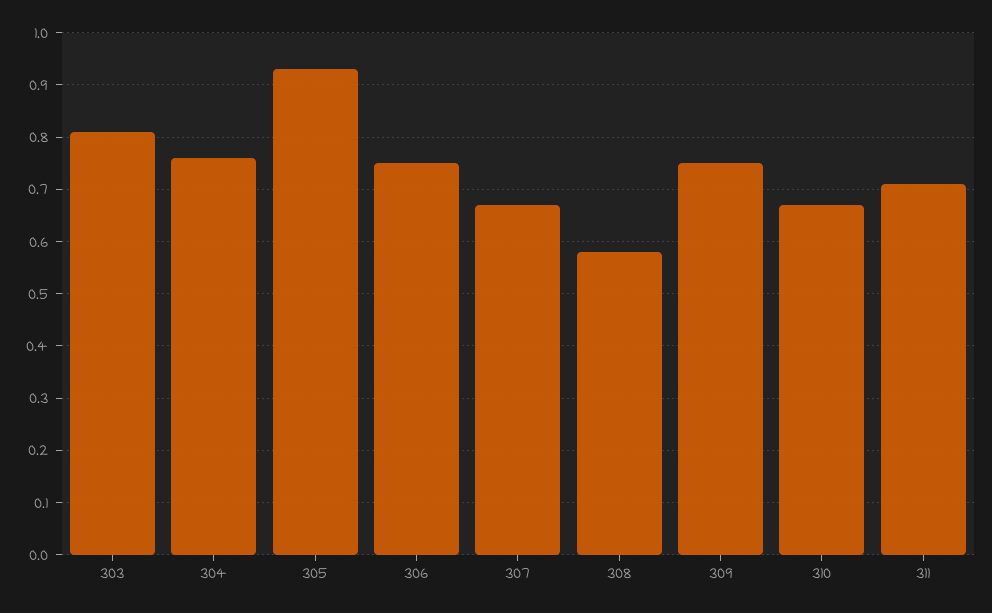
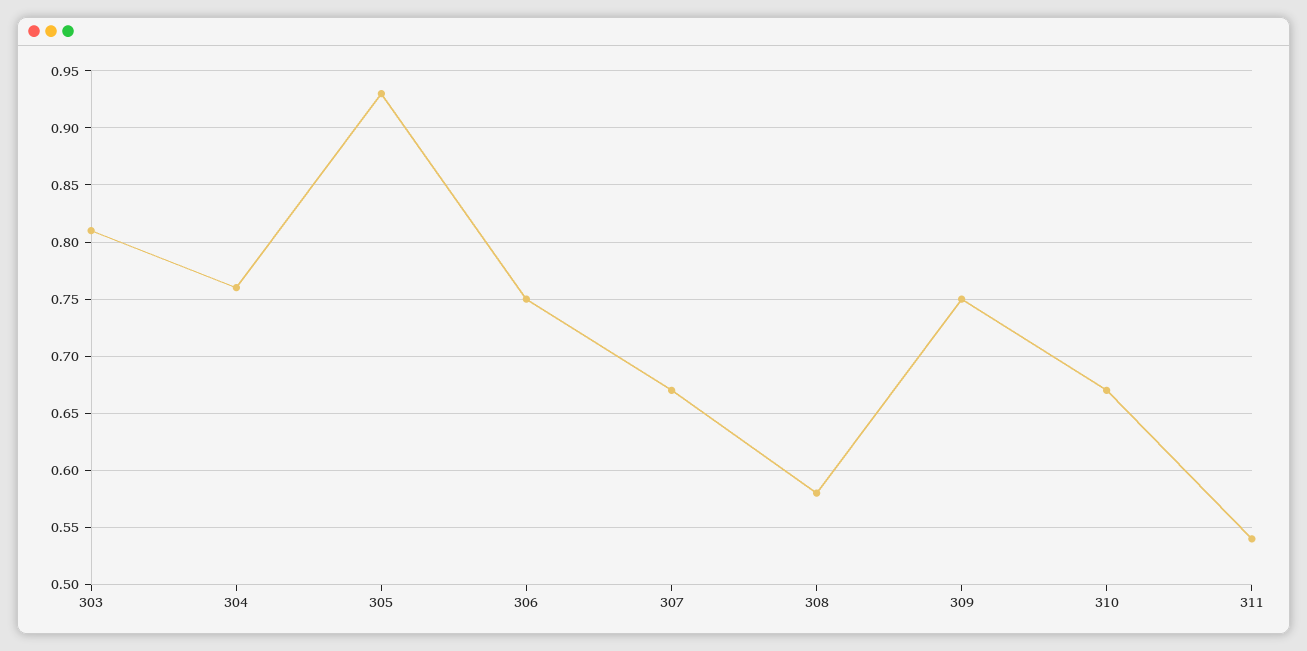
311: 0.7 -> 0.54

